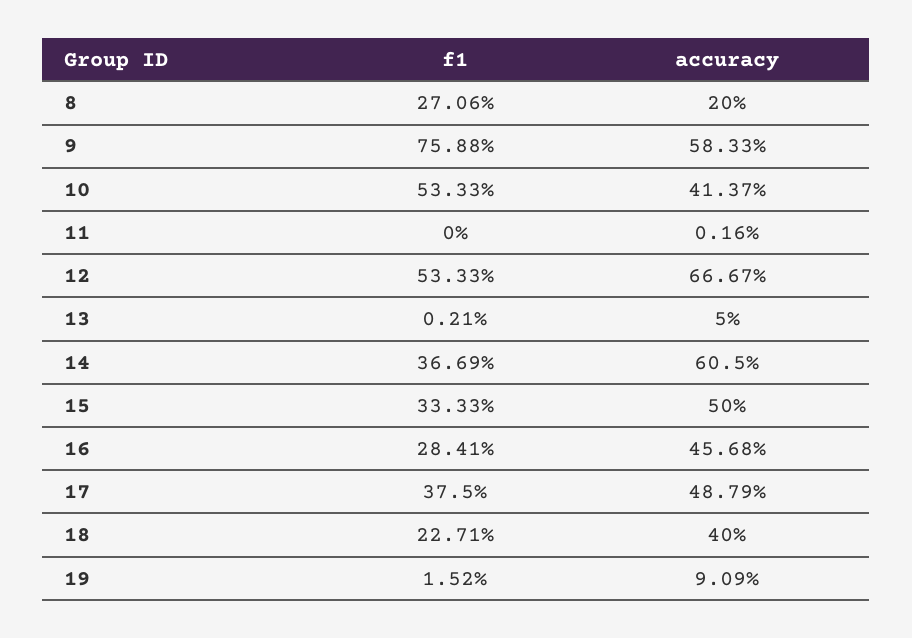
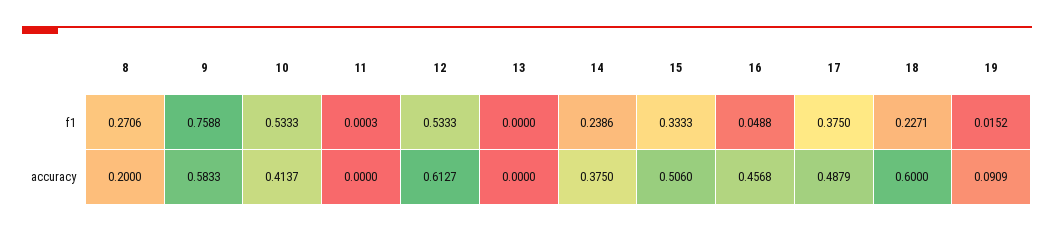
f1, 11: 0 -> 0.0003
accuracy, 11: 0.0016 -> 0
accuracy, 12: 0.6667 -> 0.6127
f1, 13: 0.0021 -> 0
accuracy, 13: 0.05 -> 0
f1, 14: 0.3669 -> 0.2386
accuracy, 14: 0.605 -> 0.375
accuracy, 15: 0.5 -> 0.506
f1, 16: 0.2841 -> 0.0488
accuracy, 18: 0.4 -> 0.6

